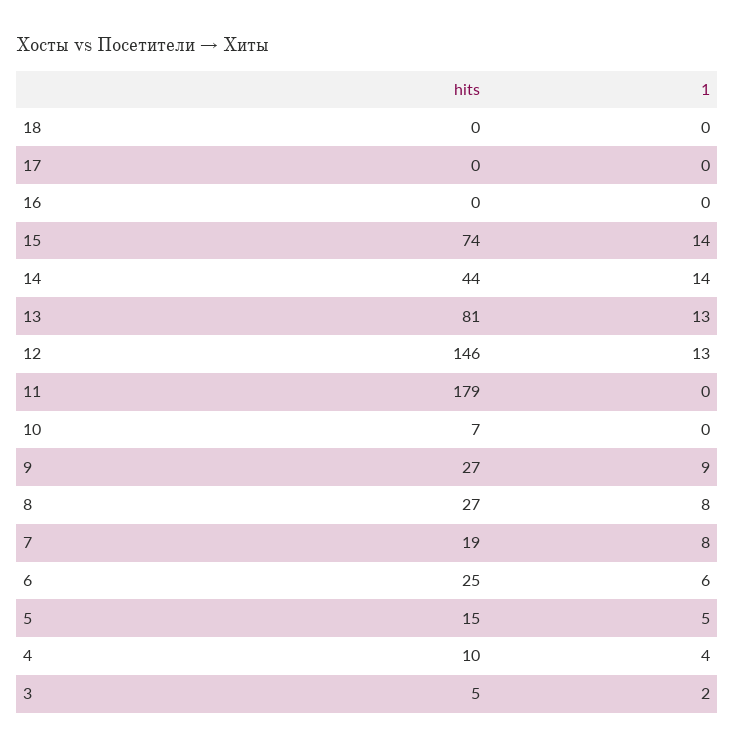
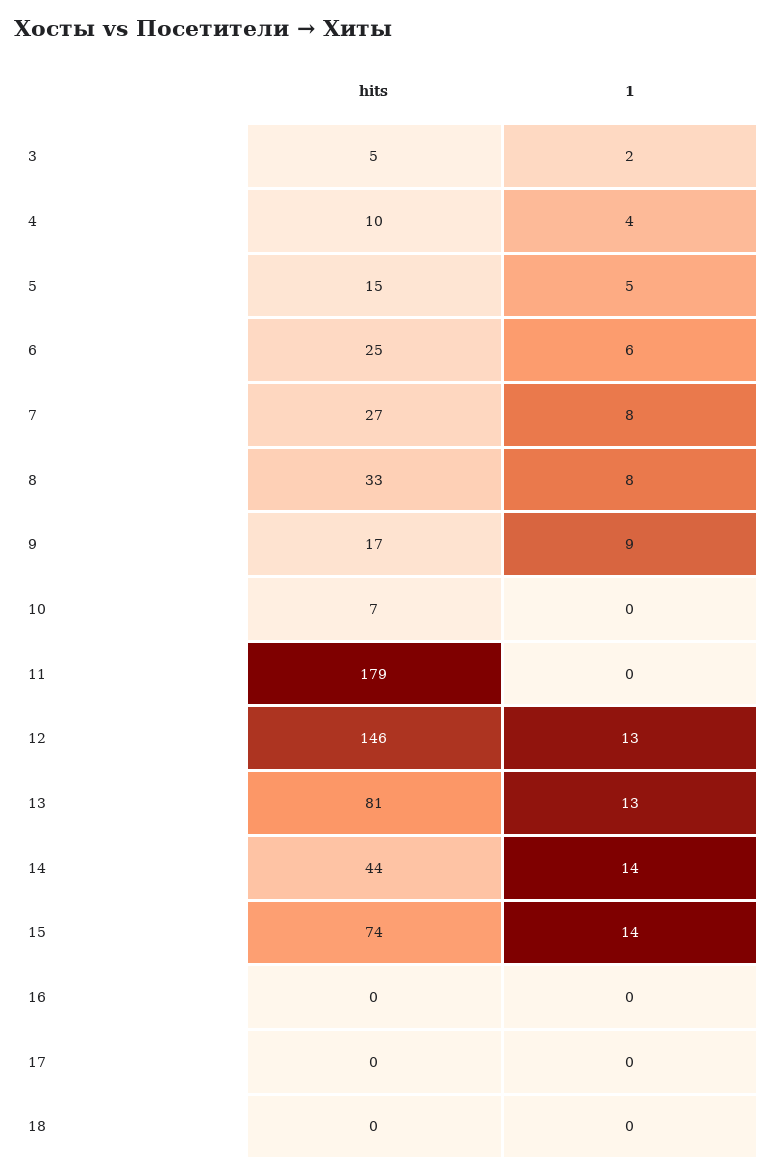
hits, 9: 27 -> 17
hits, 8: 27 -> 33
hits, 7: 19 -> 27

